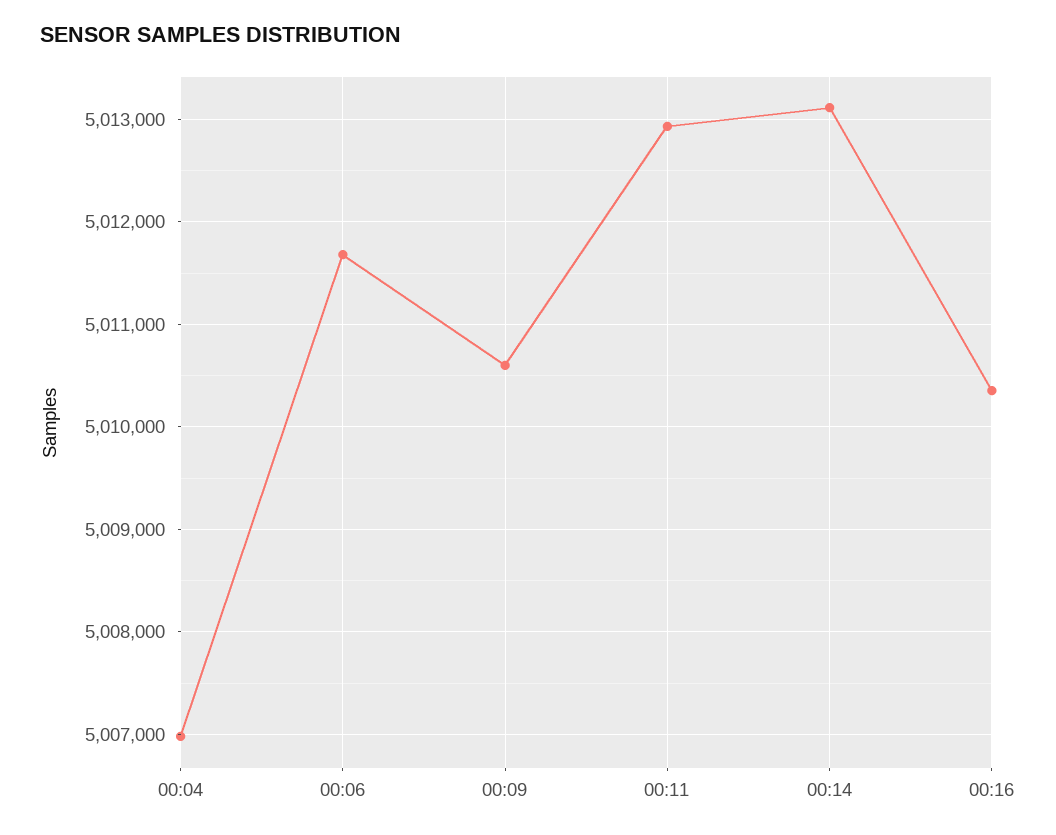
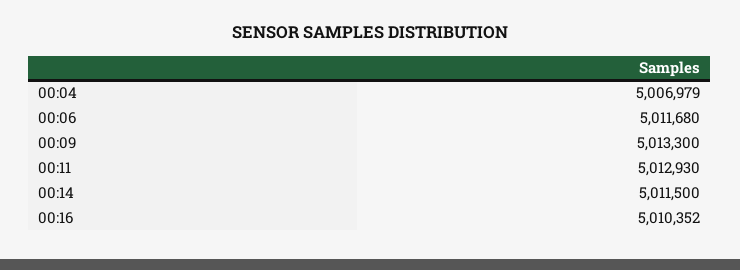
00:09: 5010600 -> 5013300
00:14: 5013100 -> 5011500

